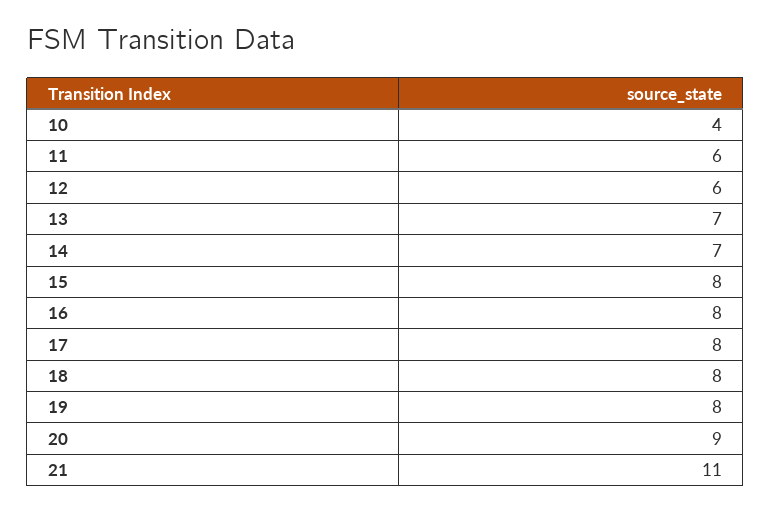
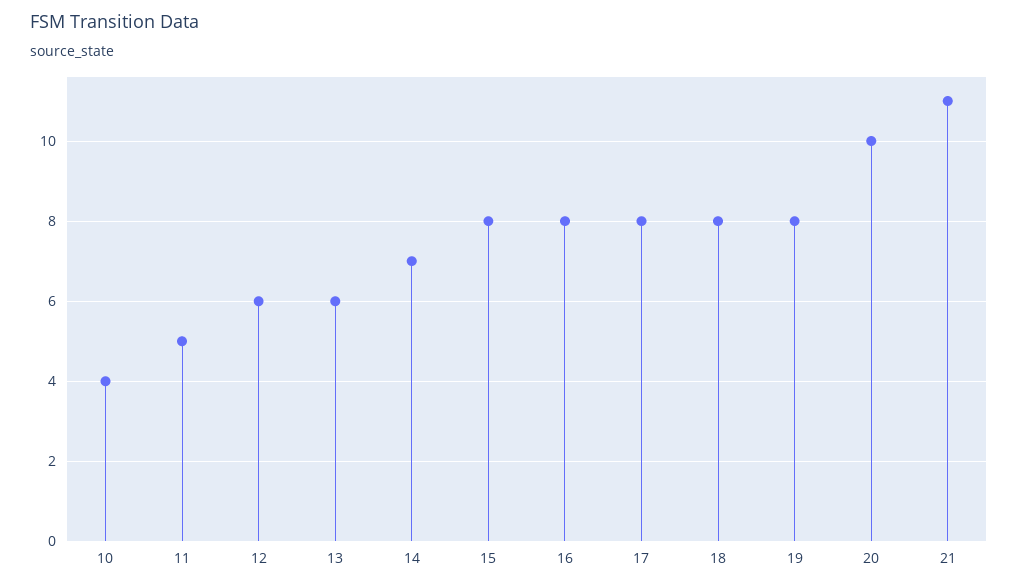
11: 6 -> 5
13: 7 -> 6
20: 9 -> 10

